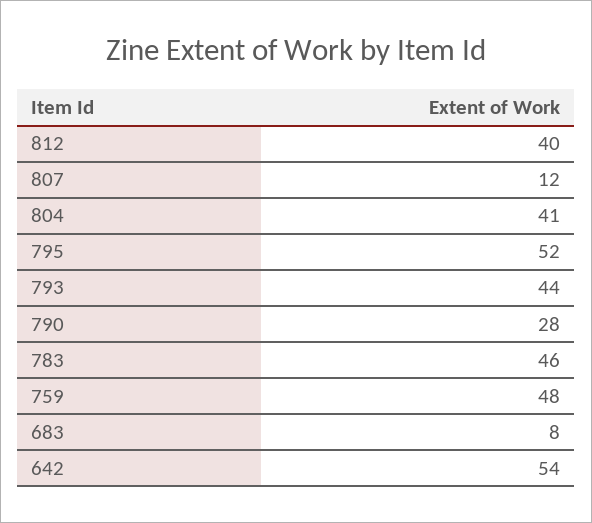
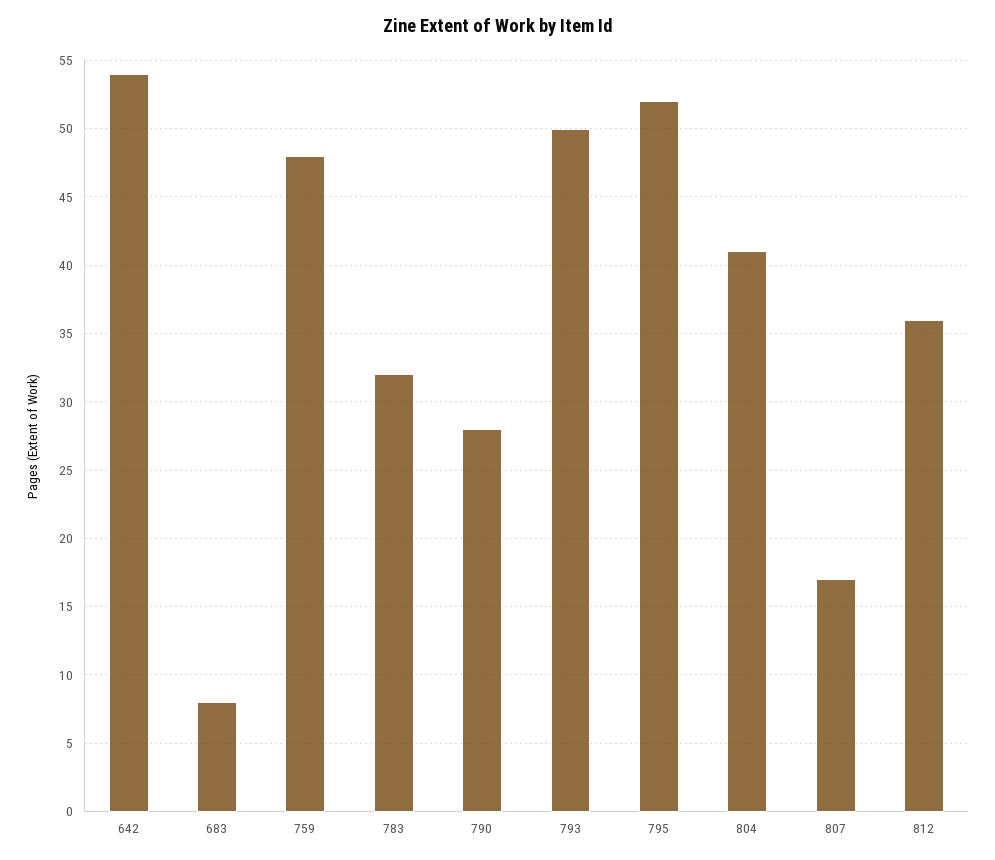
812: 40 -> 36
807: 12 -> 17
793: 44 -> 50
783: 46 -> 32

